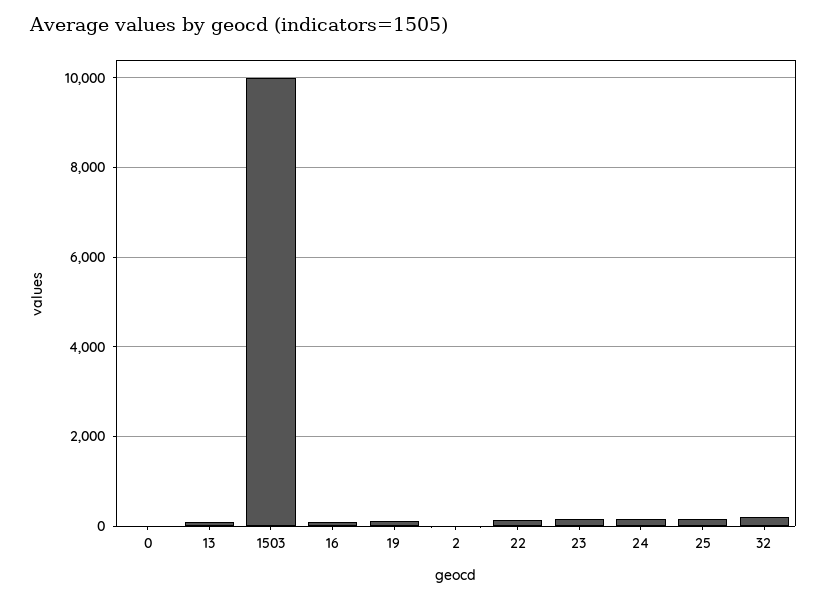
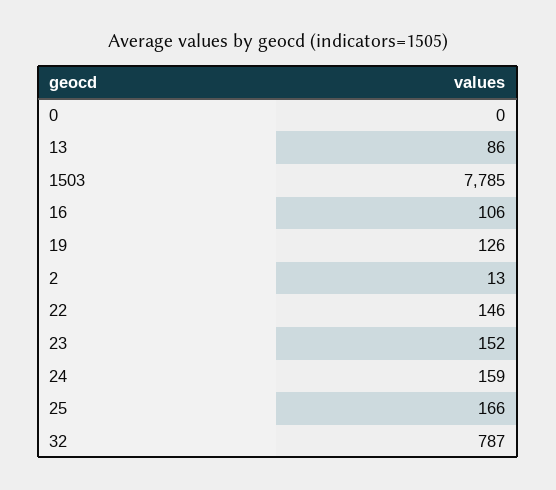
1503: 10000 -> 7785
32: 200 -> 787

